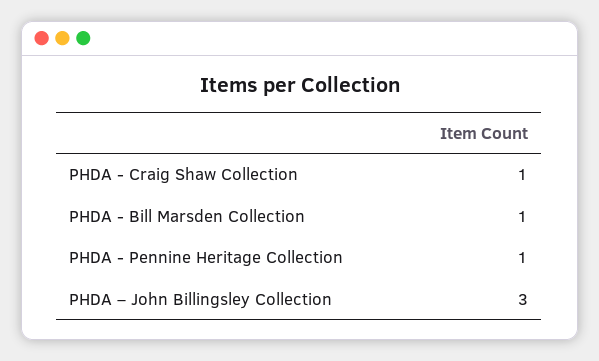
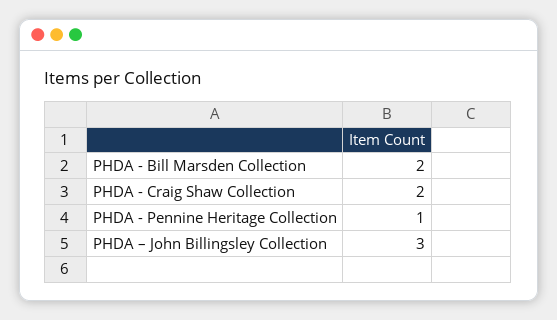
PHDA - Craig Shaw Collection: 1 -> 2
PHDA - Bill Marsden Collection: 1 -> 2

